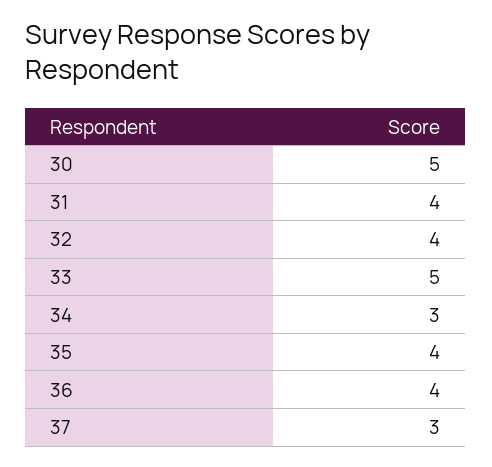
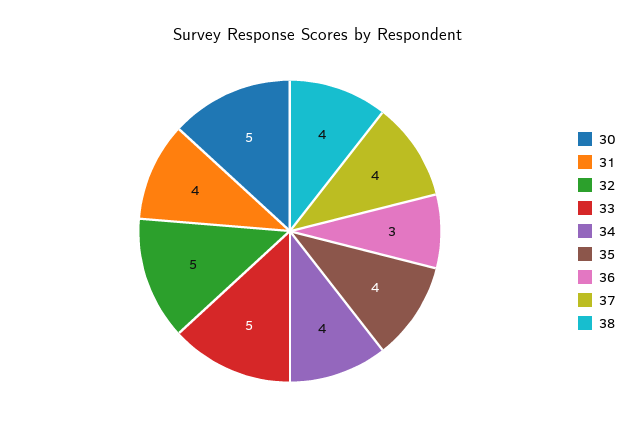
32: 4 -> 5
34: 3 -> 4
36: 4 -> 3
37: 3 -> 4
38: none -> 4

